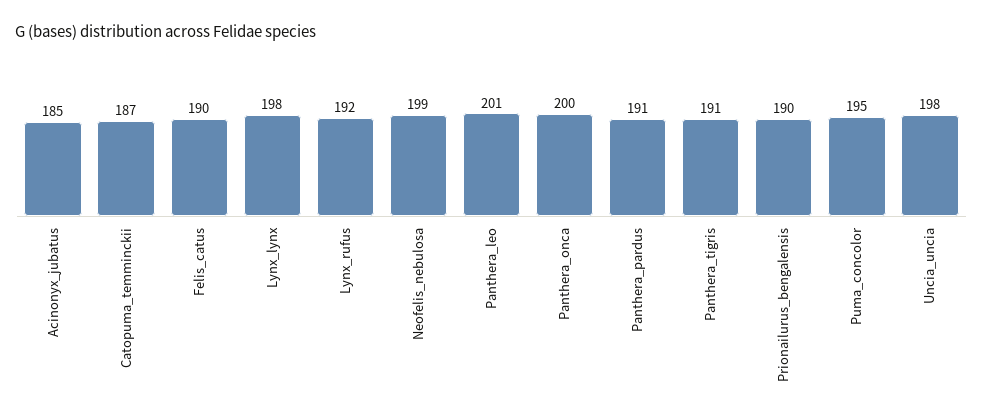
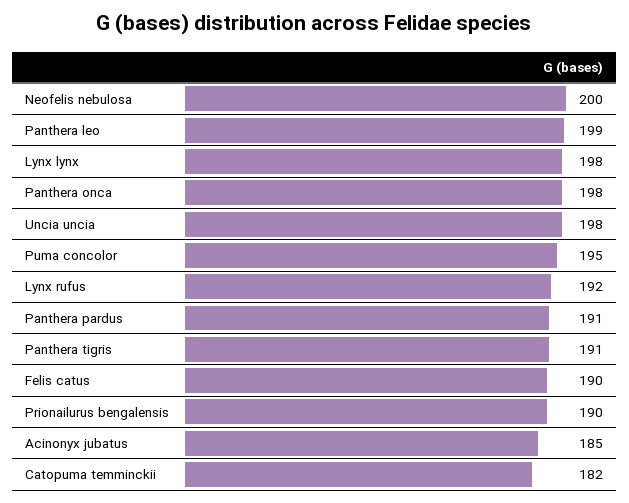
Catopuma_temminckii: 187 -> 182
Neofelis_nebulosa: 199 -> 200
Panthera_leo: 201 -> 199
Panthera_onca: 200 -> 198

